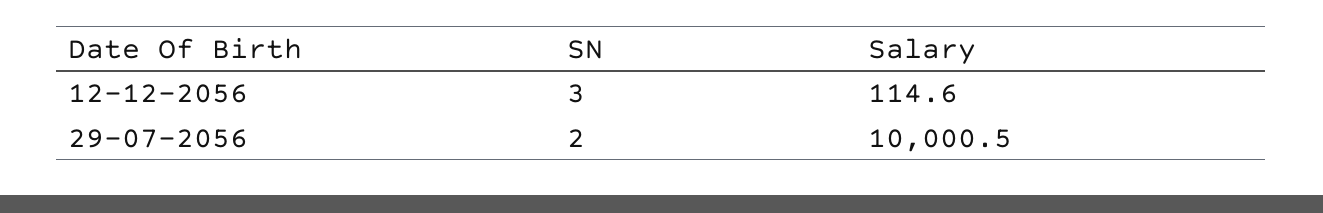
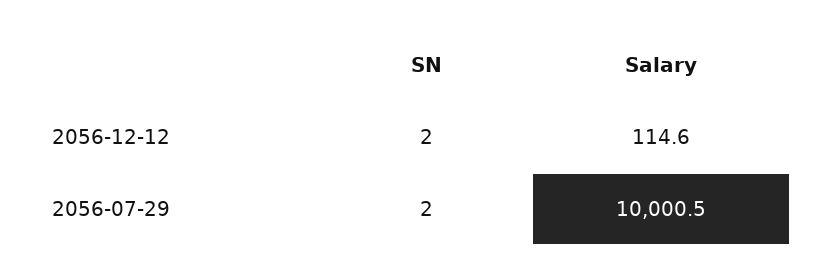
SN, 12-12-2056: 3 -> 2

